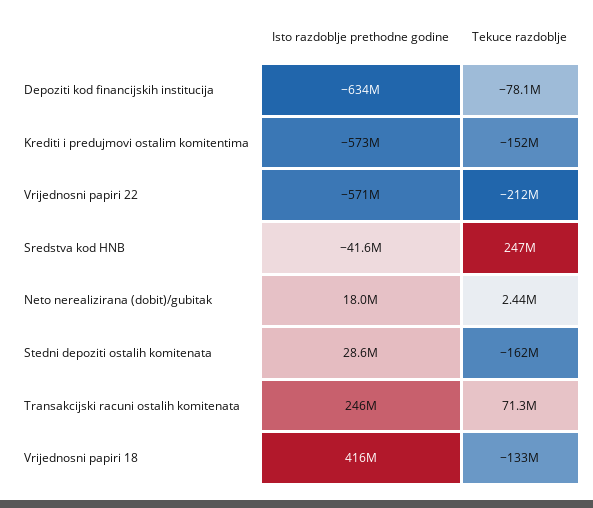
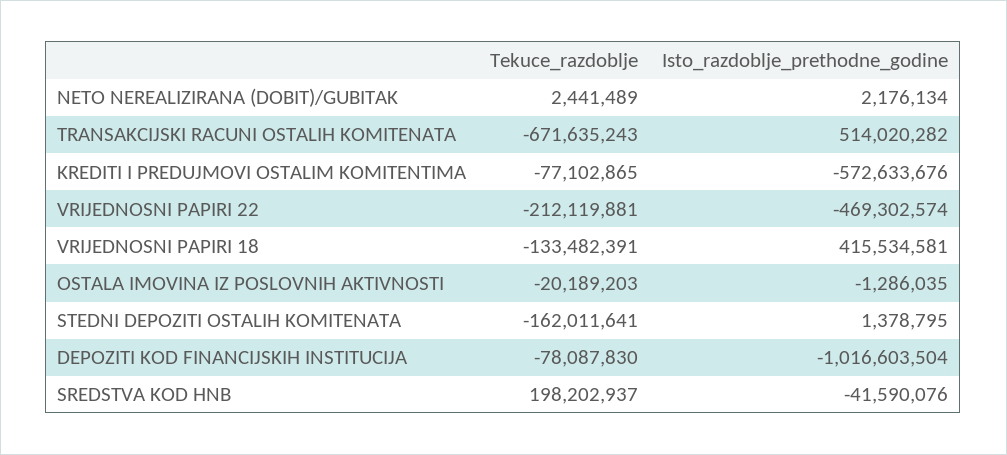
Isto razdoblje prethodne godine, Depoziti kod financijskih institucija: -634000000 -> -1016603504
Tekuce razdoblje, Krediti i predujmovi ostalim komitentima: -152000000 -> -77102865
Isto razdoblje prethodne godine, Vrijednosni papiri 22: -571000000 -> -469302574
Tekuce razdoblje, Sredstva kod HNB: 247000000 -> 198202937
Isto razdoblje prethodne godine, Neto nerealizirana (dobit)/gubitak: 18000000 -> 2176134
Isto razdoblje prethodne godine, Stedni depoziti ostalih komitenata: 28600000 -> 1378795
Isto razdoblje prethodne godine, Transakcijski racuni ostalih komitenata: 246000000 -> 514020282
Tekuce razdoblje, Transakcijski racuni ostalih komitenata: 71300000 -> -671635243
Tekuce razdoblje, OSTALA IMOVINA IZ POSLOVNIH AKTIVNOSTI: none -> -20189203
Isto razdoblje prethodne godine, OSTALA IMOVINA IZ POSLOVNIH AKTIVNOSTI: none -> -1286035

